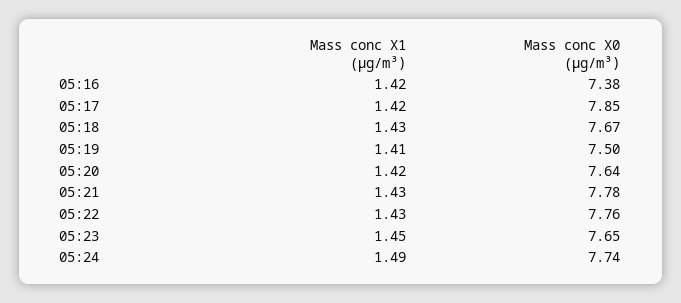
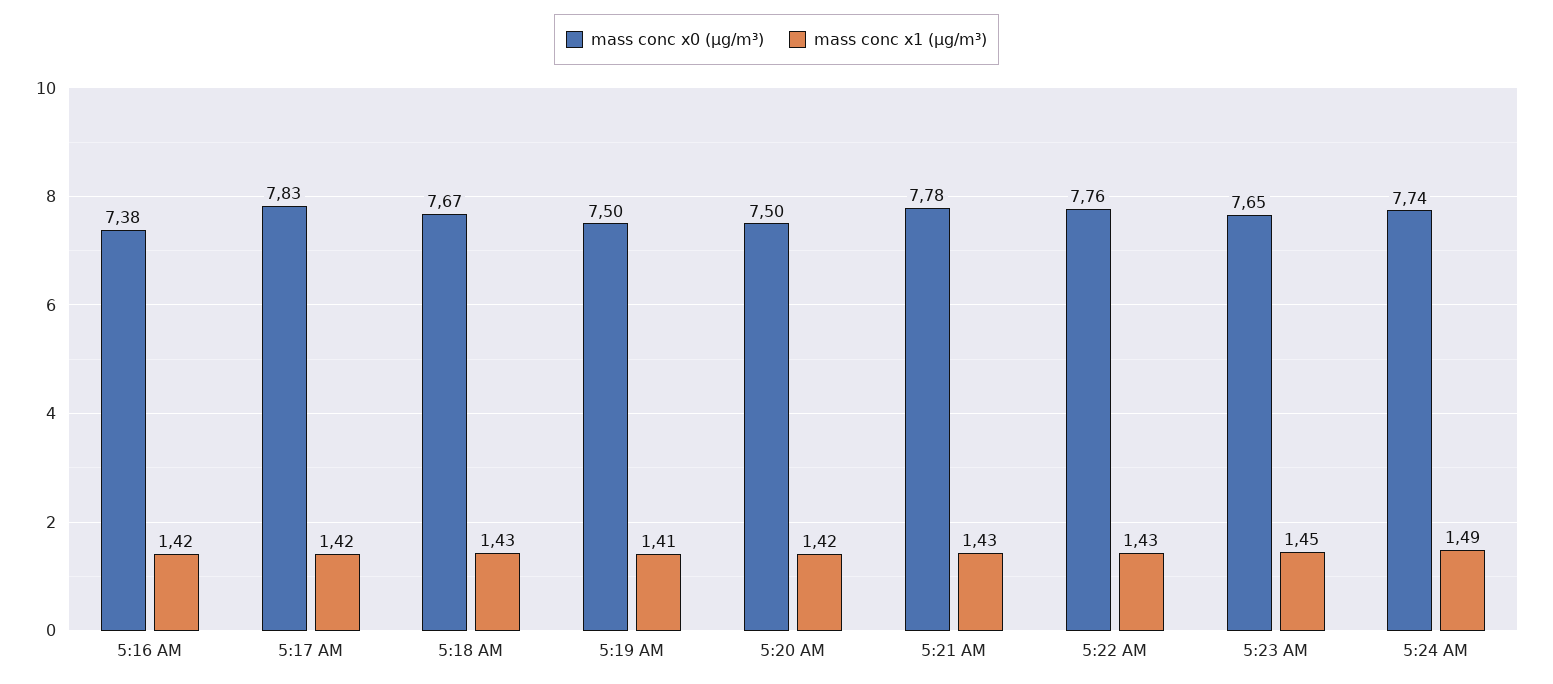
Mass conc X0 (μg/m³), 05:17: 7.85 -> 7.83
Mass conc X0 (μg/m³), 05:20: 7.64 -> 7.5

